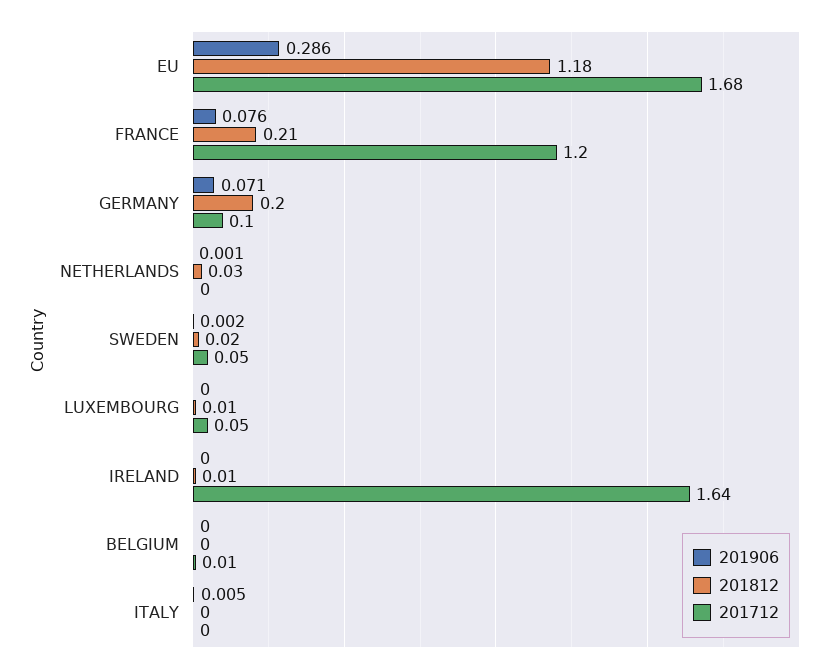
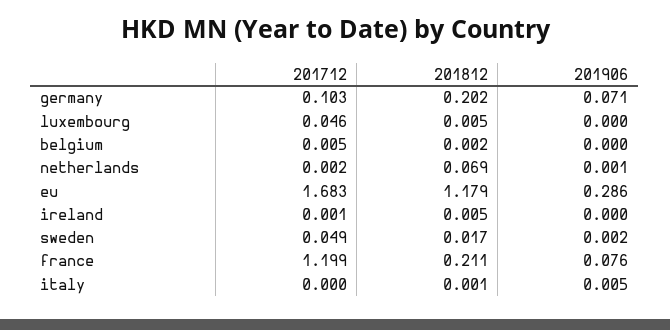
201812, NETHERLANDS: 0.03 -> 0.069
201712, IRELAND: 1.64 -> 0.001

